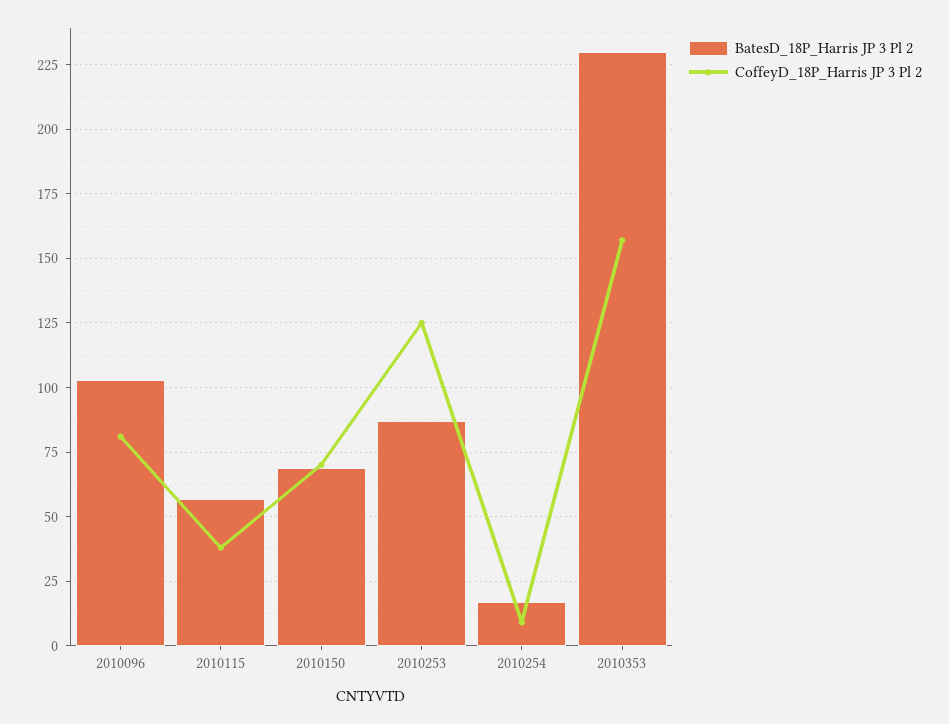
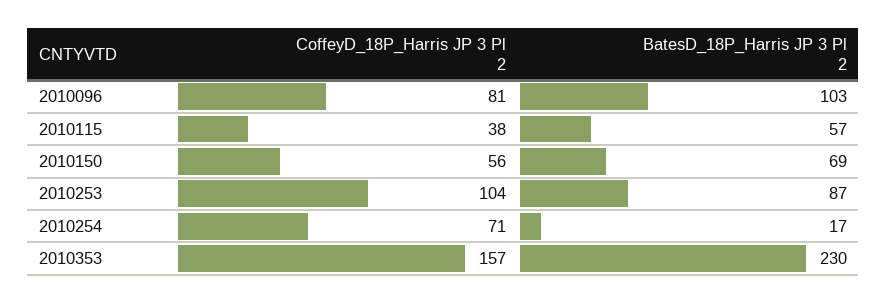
CoffeyD_18P_Harris JP 3 Pl 2, 2010150: 70 -> 56
CoffeyD_18P_Harris JP 3 Pl 2, 2010253: 125 -> 104
CoffeyD_18P_Harris JP 3 Pl 2, 2010254: 10 -> 71

